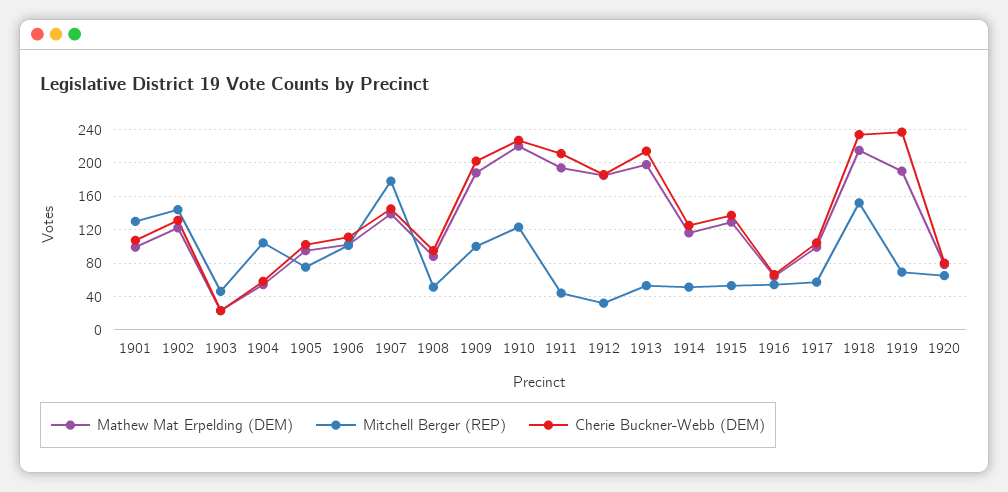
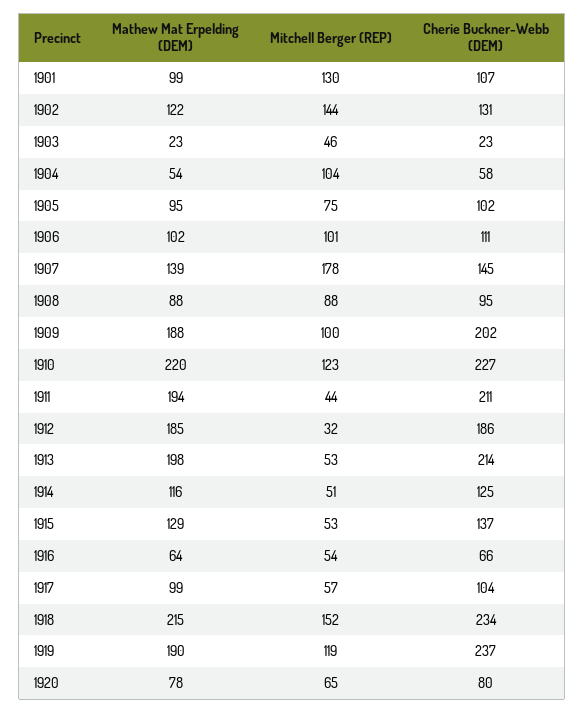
Mitchell Berger (REP), 1908: 50 -> 88
Mitchell Berger (REP), 1919: 70 -> 119

